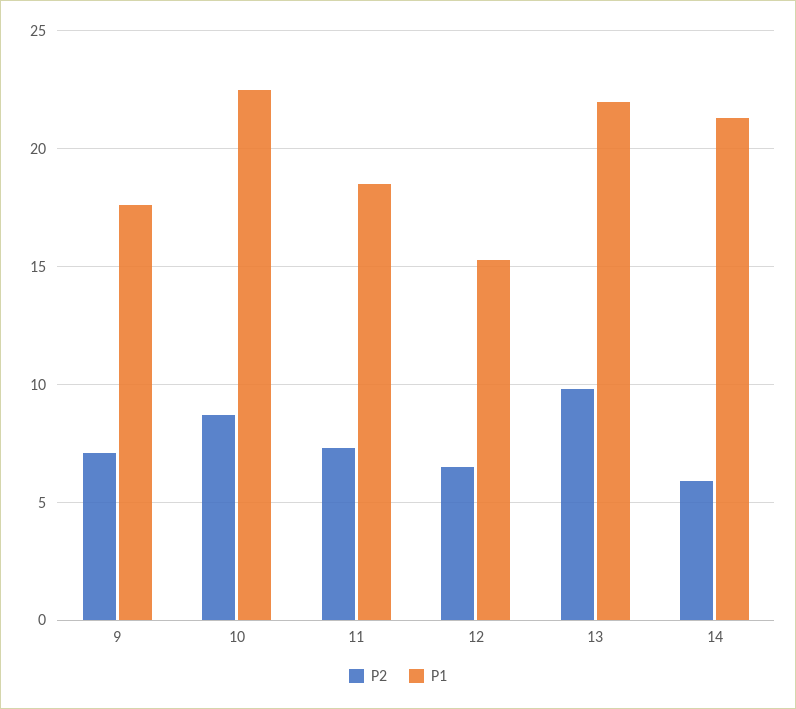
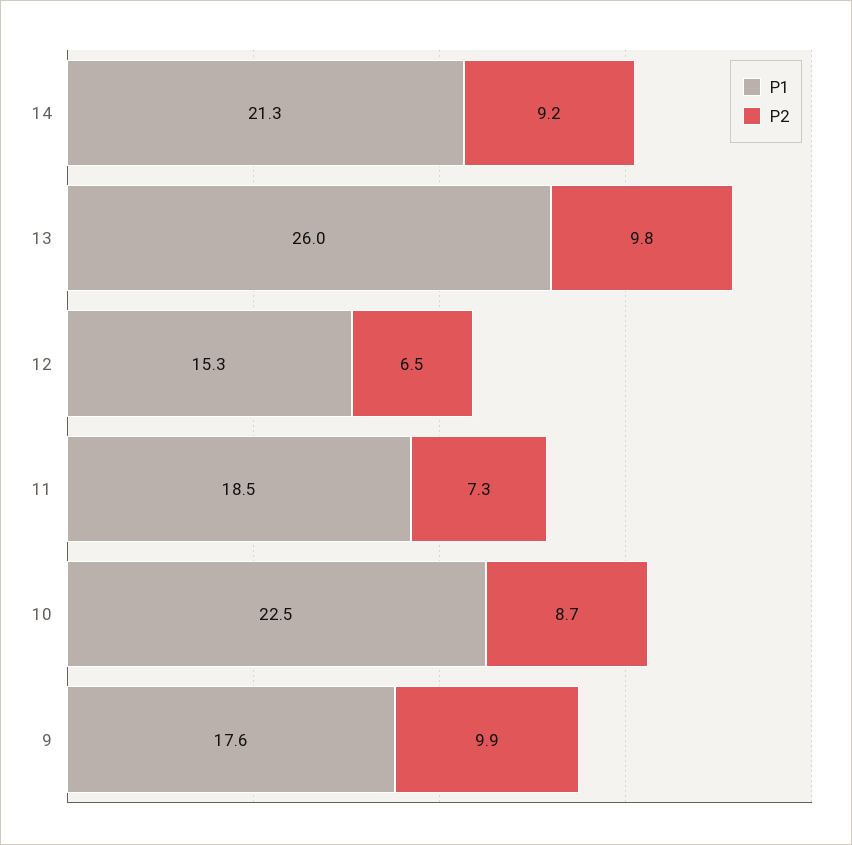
P2, 9: 7 -> 9.9
P1, 13: 22 -> 26
P2, 14: 6 -> 9.2

